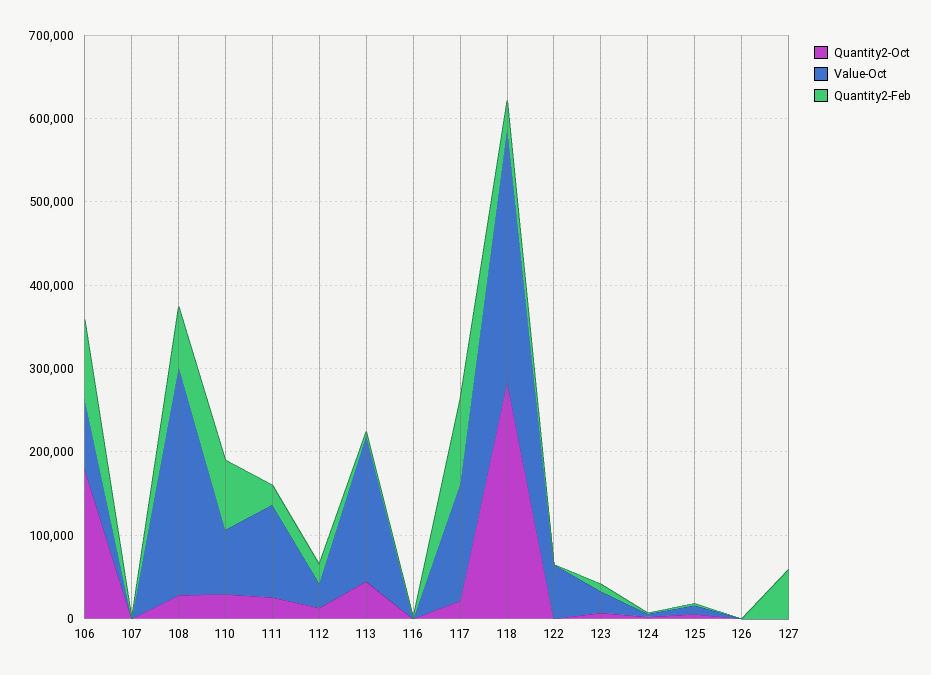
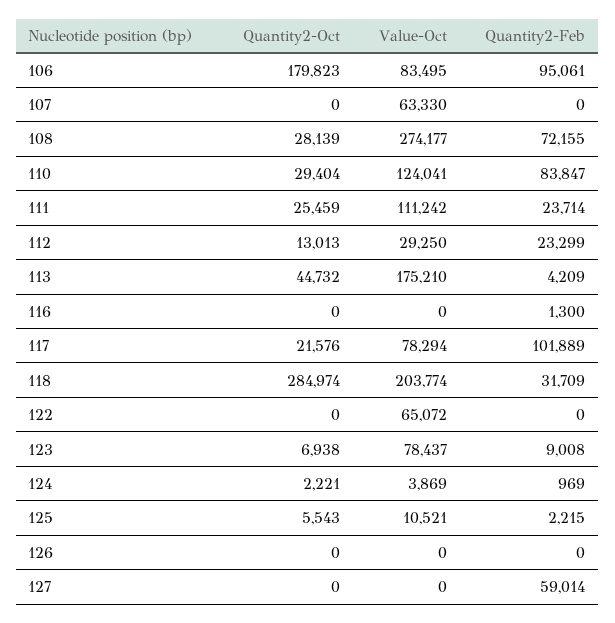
Value-Oct, 107: 0 -> 63330
Value-Oct, 110: 80000 -> 124041
Value-Oct, 117: 140000 -> 78294
Value-Oct, 118: 300000 -> 203774
Value-Oct, 123: 20000 -> 78437

